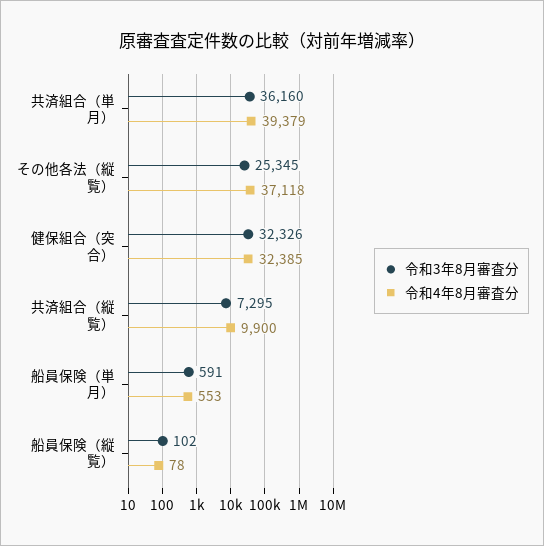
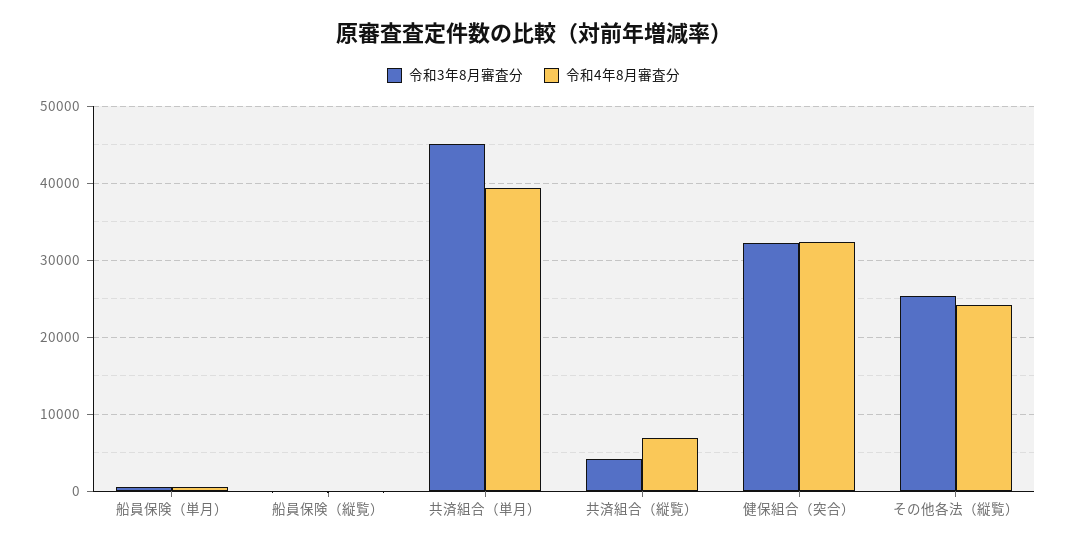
令和3年8月審査分, 共済組合（単月）: 36160 -> 45000
令和4年8月審査分, その他各法（縦覧）: 37118 -> 24000
令和3年8月審査分, 共済組合（縦覧）: 7295 -> 4000
令和4年8月審査分, 共済組合（縦覧）: 9900 -> 7000

